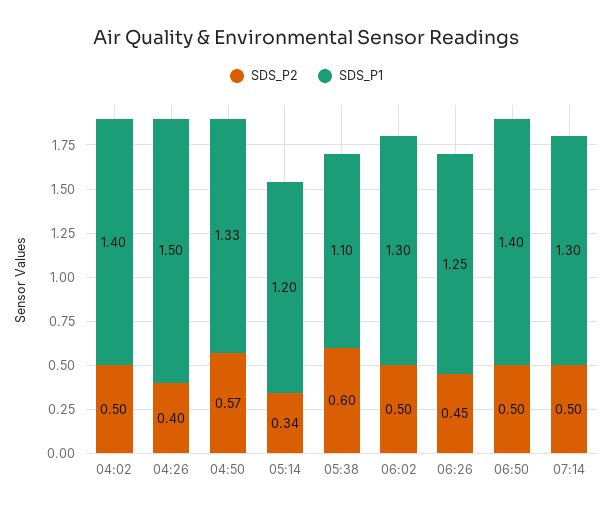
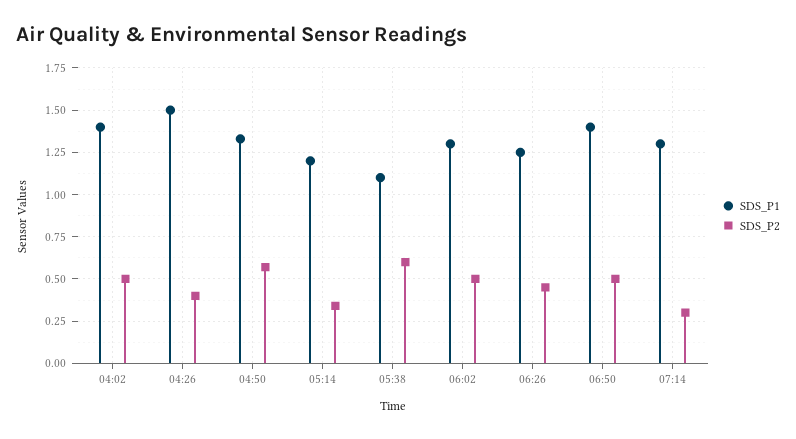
SDS_P2, 07:14: 0.5 -> 0.3

